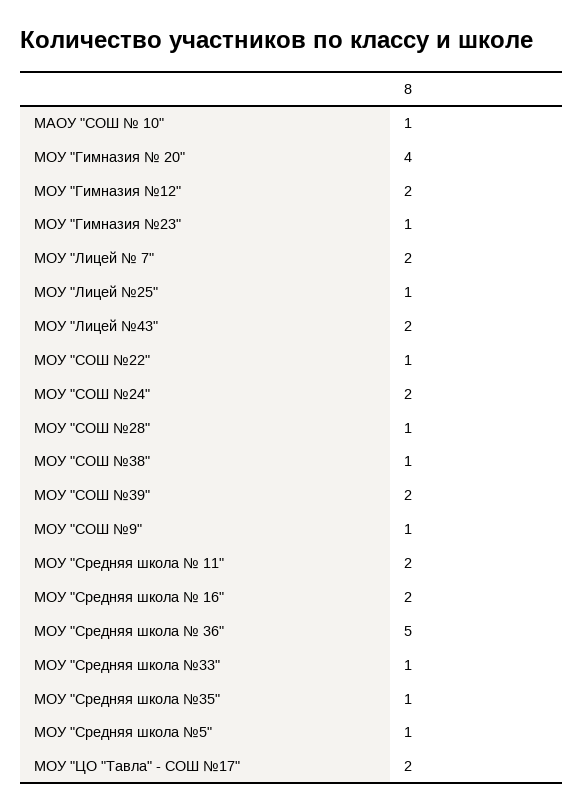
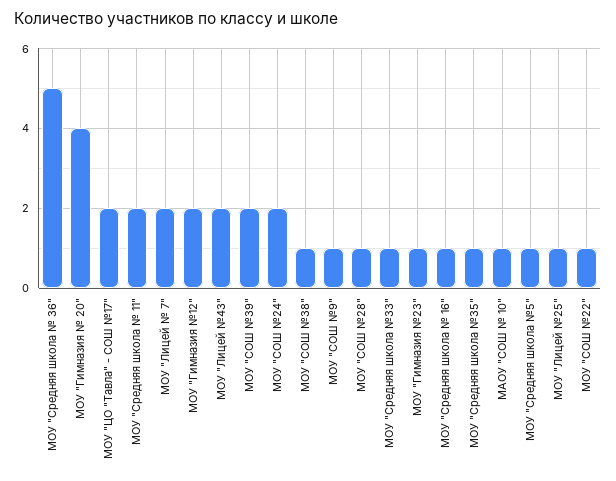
МОУ "Средняя школа № 16": 2 -> 1

